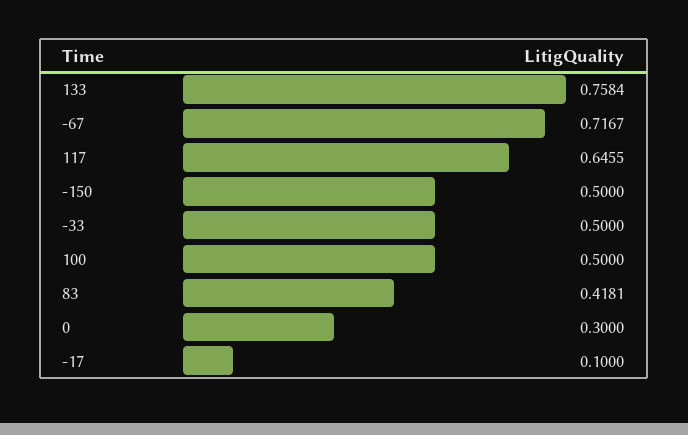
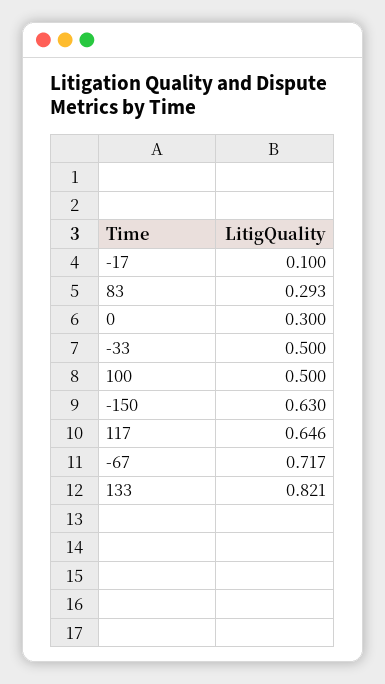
133: 0.7584 -> 0.821
-150: 0.5 -> 0.63
83: 0.4181 -> 0.293

